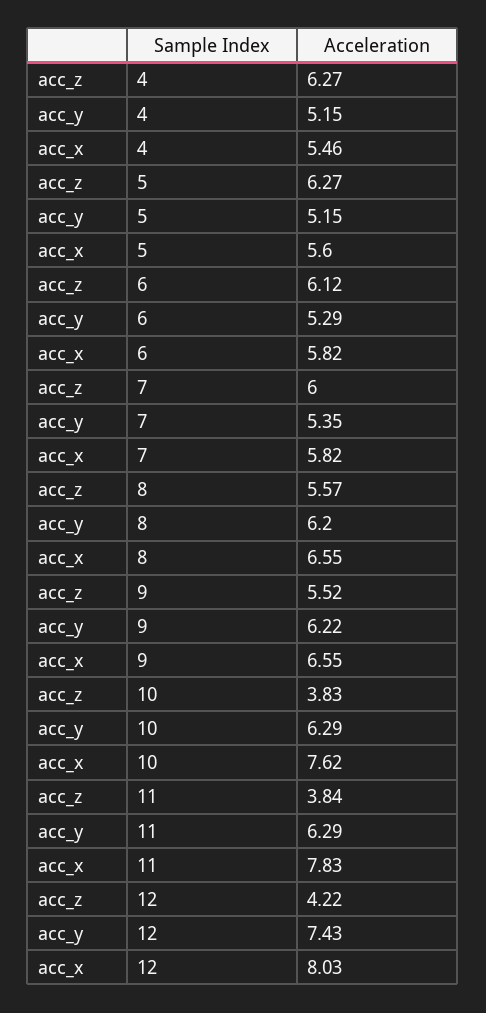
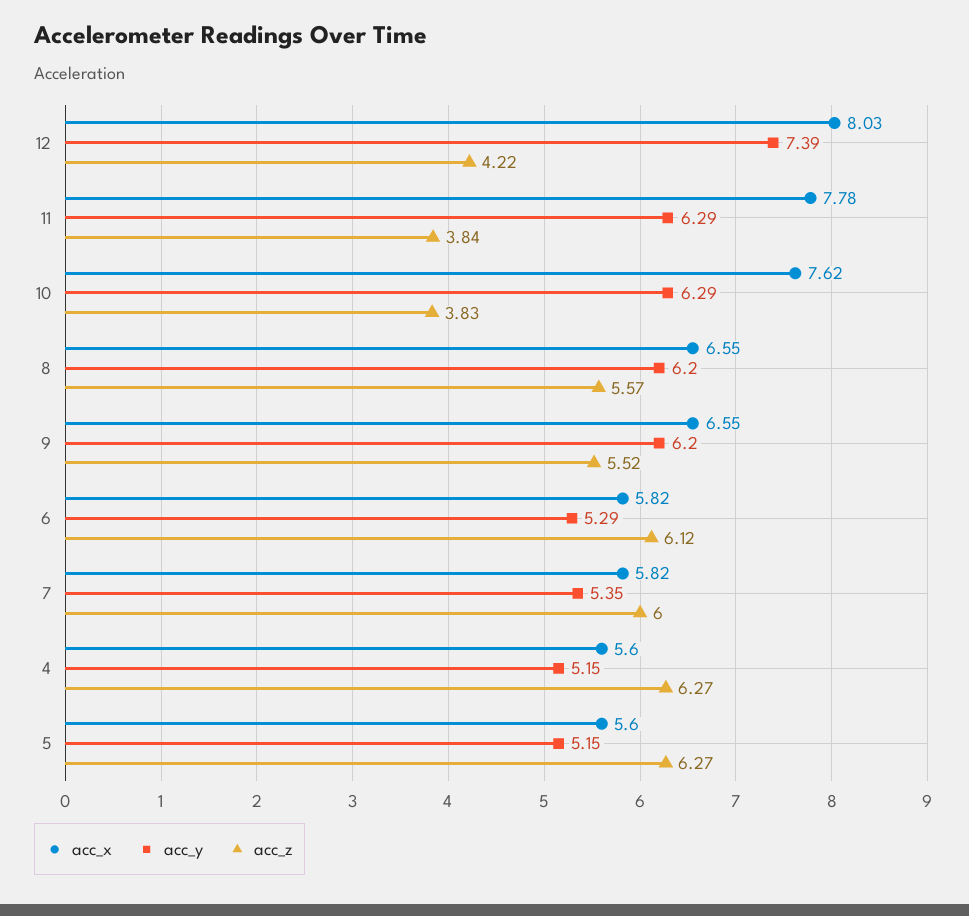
acc_x, 4: 5.46 -> 5.6
acc_y, 9: 6.22 -> 6.2
acc_x, 11: 7.83 -> 7.78
acc_y, 12: 7.43 -> 7.39

